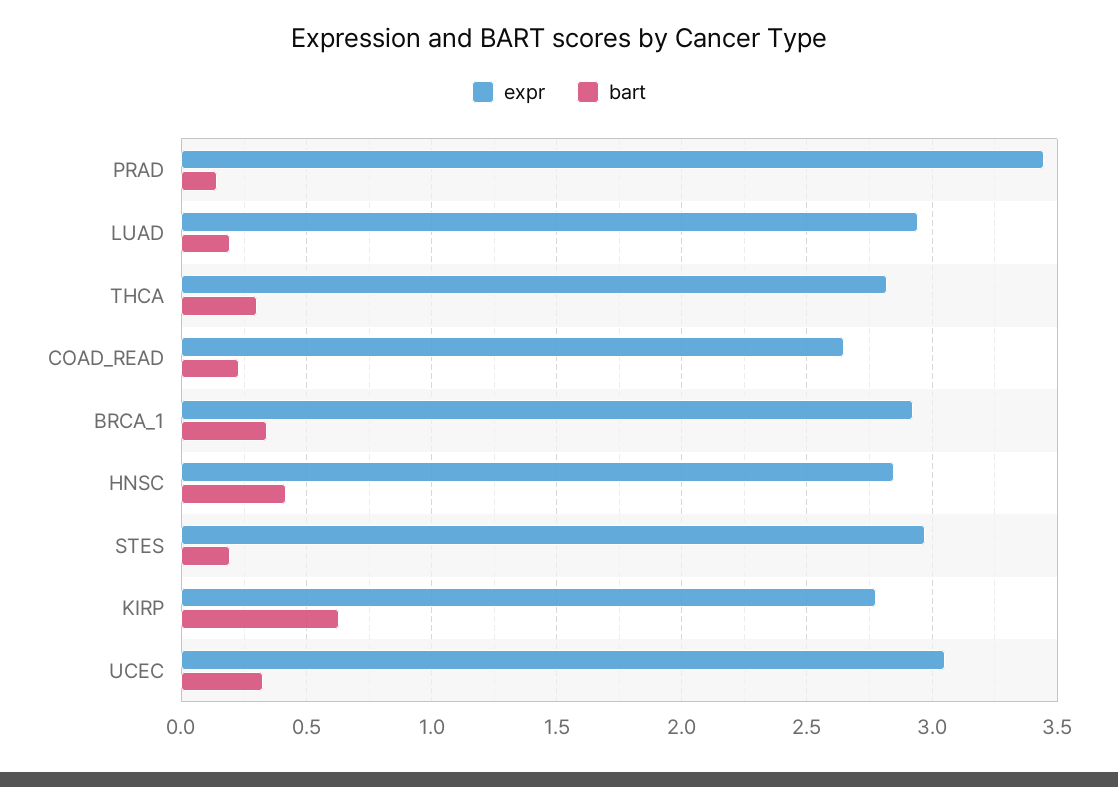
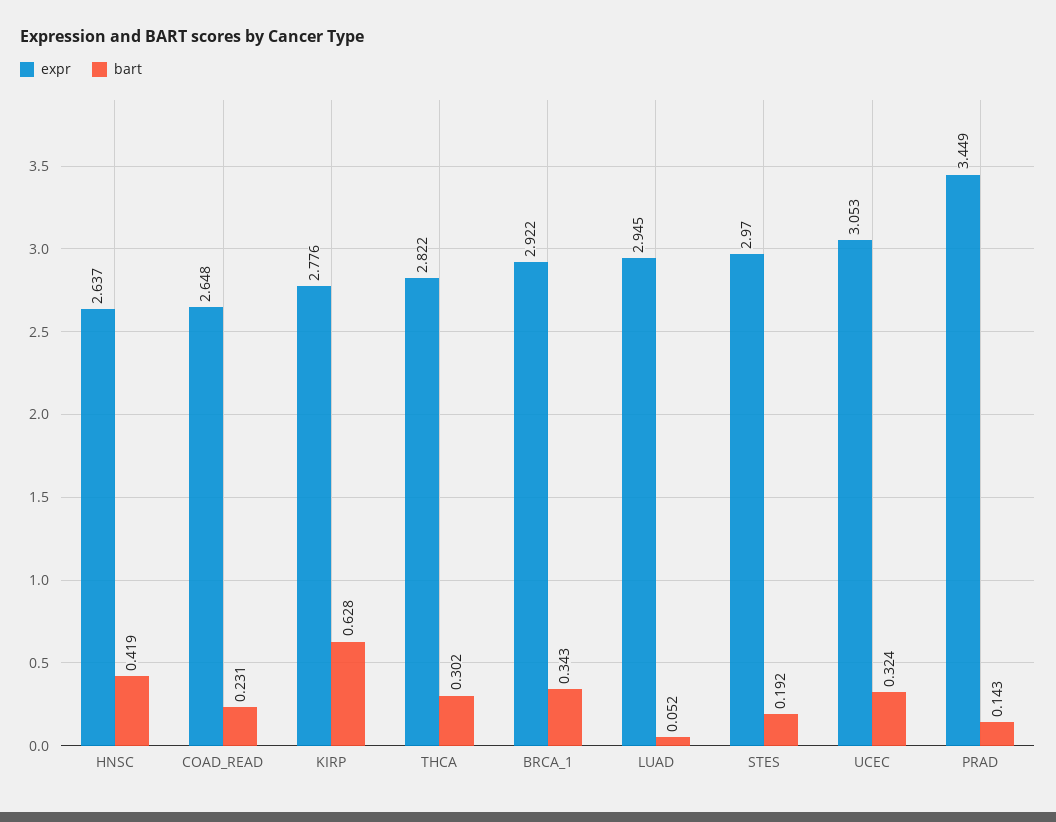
bart, LUAD: 0.2 -> 0.052
expr, HNSC: 2.85 -> 2.637

